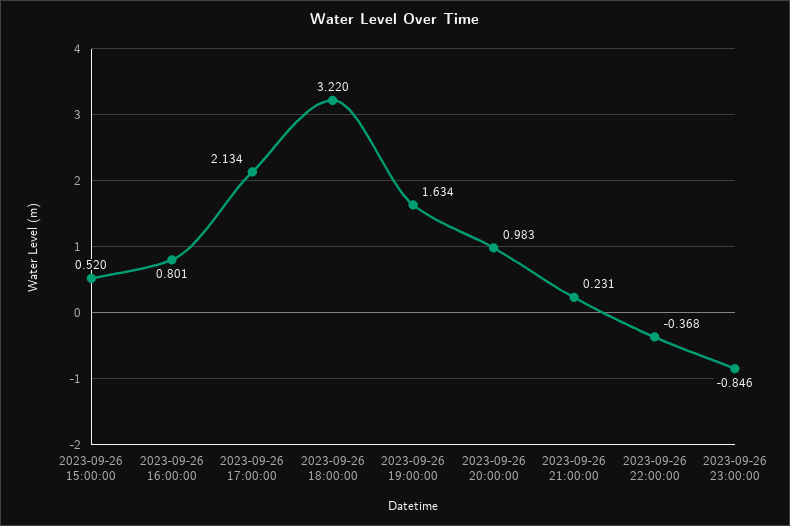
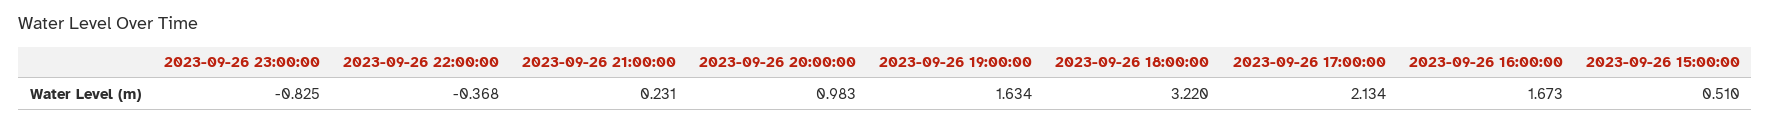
2023-09-26 15:00:00: 0.52 -> 0.51
2023-09-26 16:00:00: 0.801 -> 1.673
2023-09-26 23:00:00: -0.846 -> -0.825

